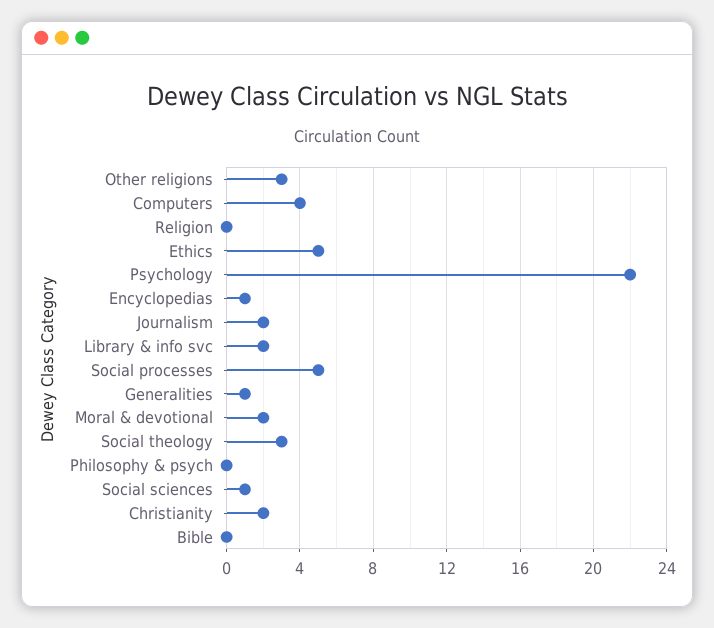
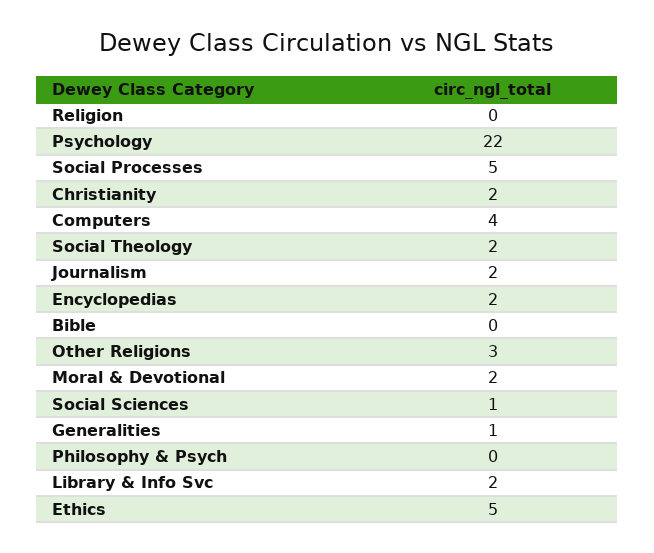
Encyclopedias: 1 -> 2
Social theology: 3 -> 2

